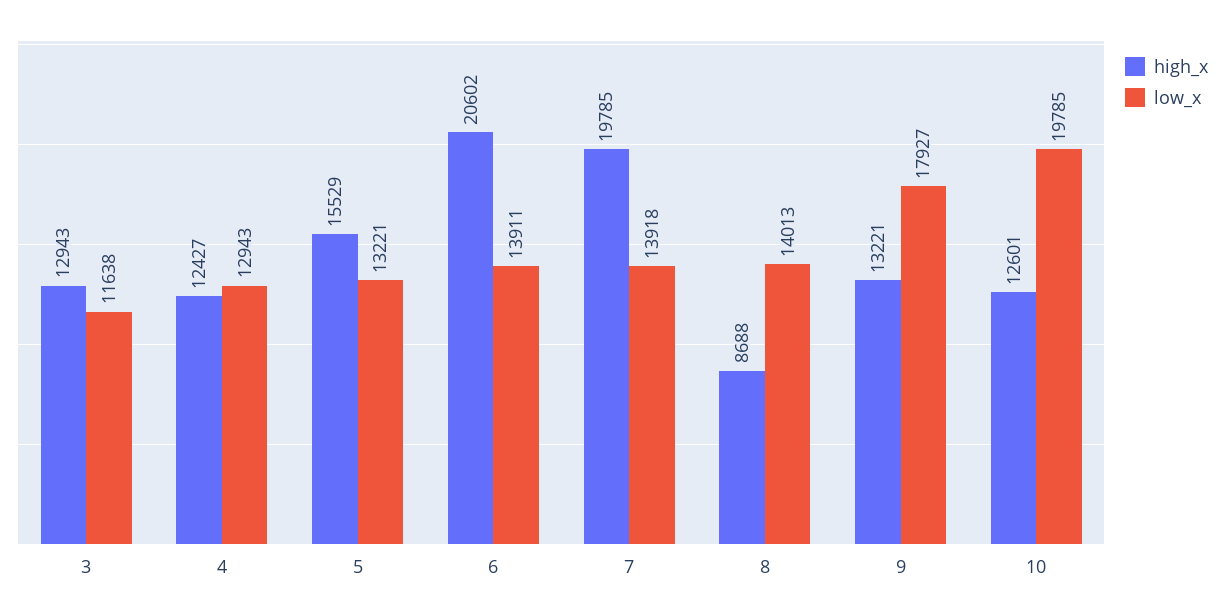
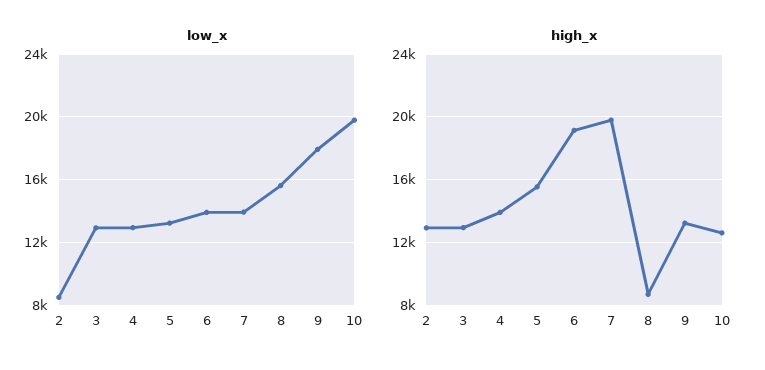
low_x, 3: 11638 -> 13000
high_x, 4: 12427 -> 14000
high_x, 6: 20602 -> 19000
low_x, 8: 14013 -> 15500
low_x, 2: none -> 8500
high_x, 2: none -> 13000

